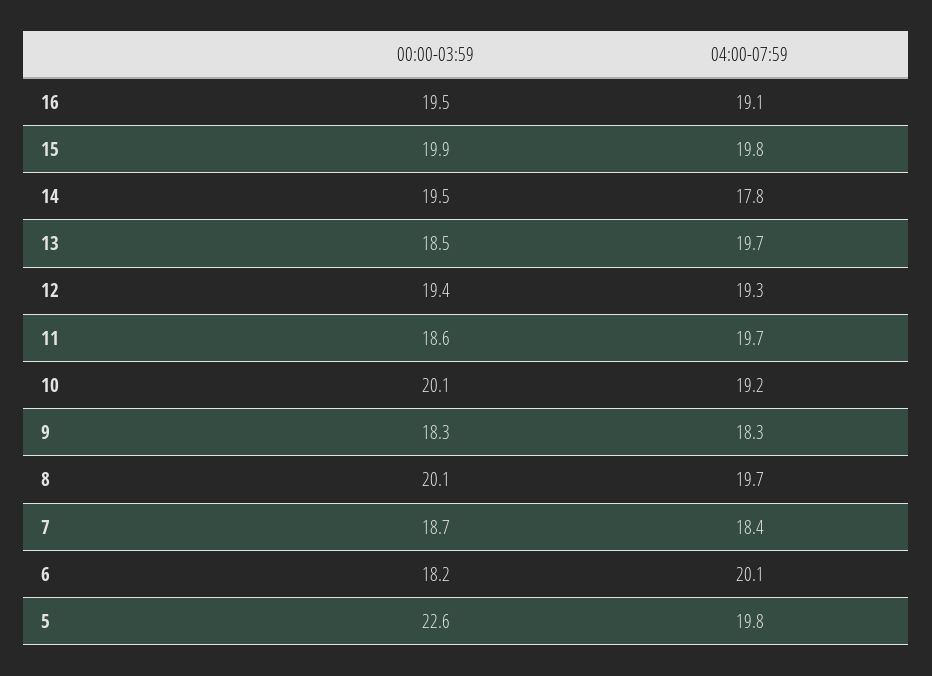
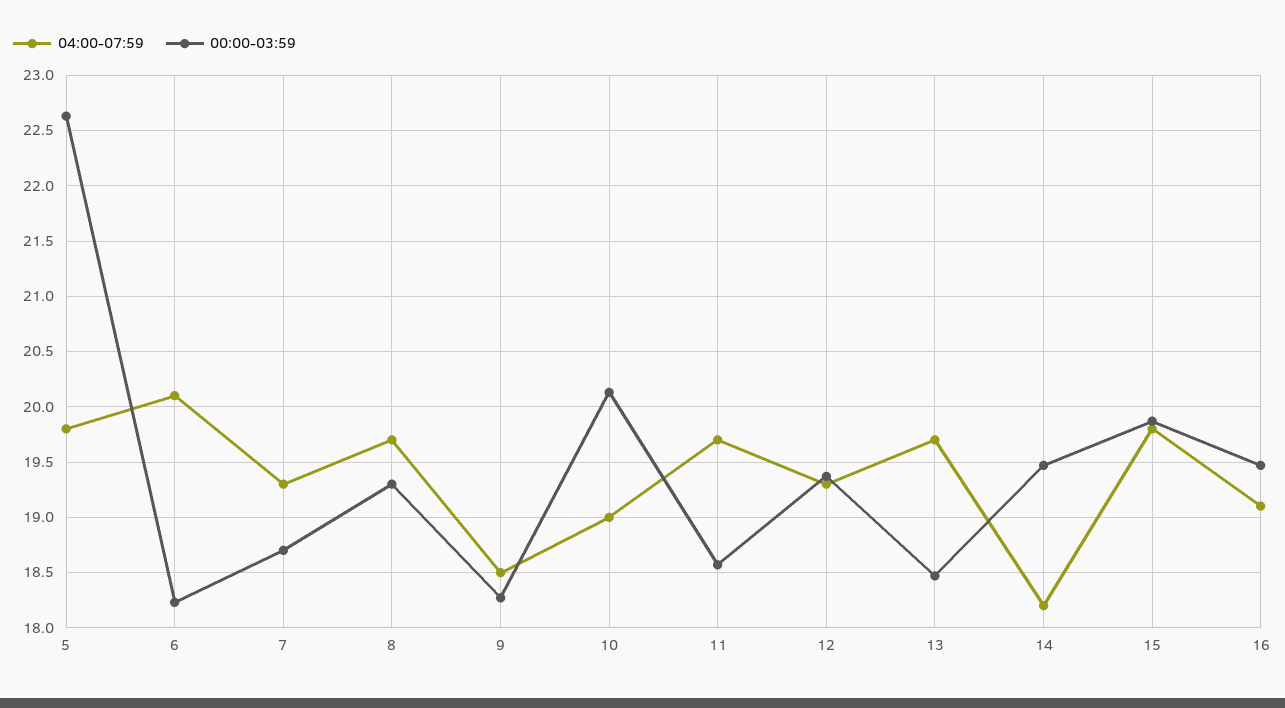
04:00-07:59, 14: 17.8 -> 18.2
04:00-07:59, 10: 19.2 -> 19
04:00-07:59, 9: 18.3 -> 18.5
00:00-03:59, 8: 20.1 -> 19.3
04:00-07:59, 7: 18.4 -> 19.3

